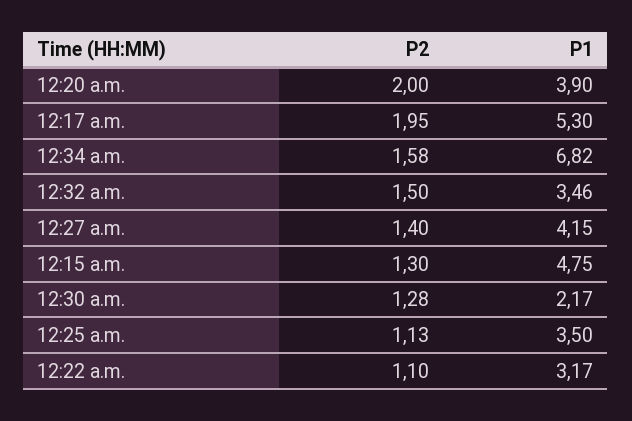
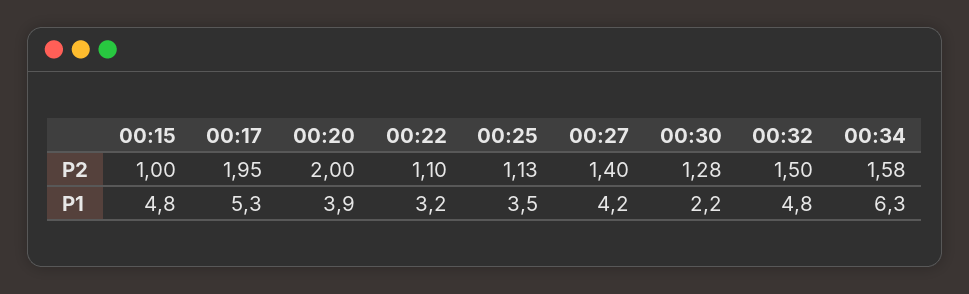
P1, 12:34 a.m.: 6.82 -> 6.3
P1, 12:32 a.m.: 3.46 -> 4.8
P2, 12:15 a.m.: 1.3 -> 1

